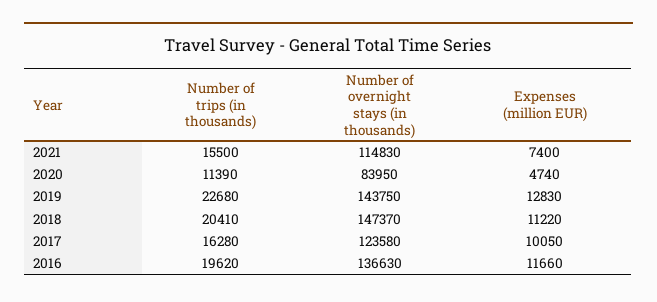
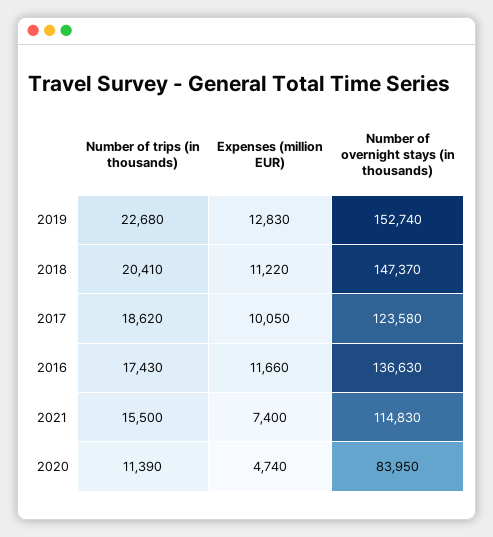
Number of overnight stays (in thousands), 2019: 143750 -> 152740
Number of trips (in thousands), 2017: 16280 -> 18620
Number of trips (in thousands), 2016: 19620 -> 17430

